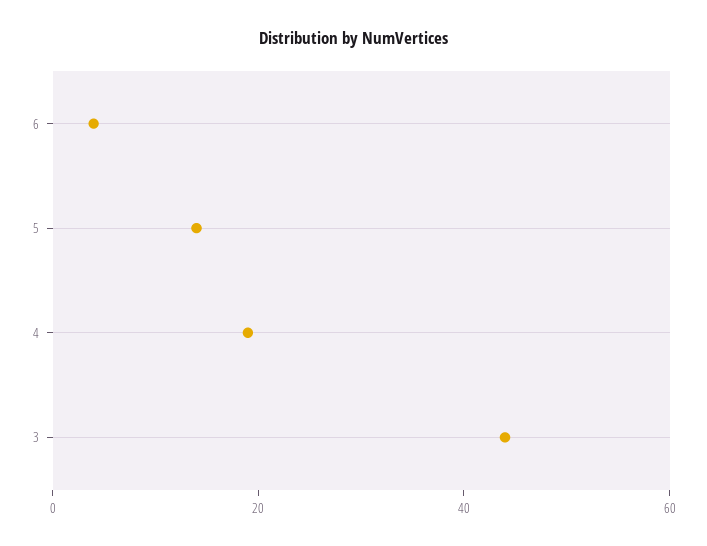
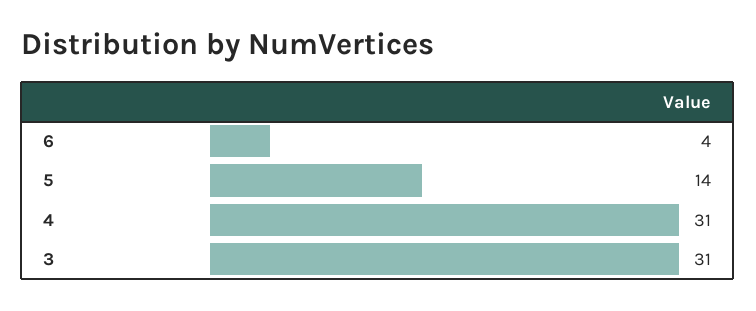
4: 20 -> 31
3: 45 -> 31

